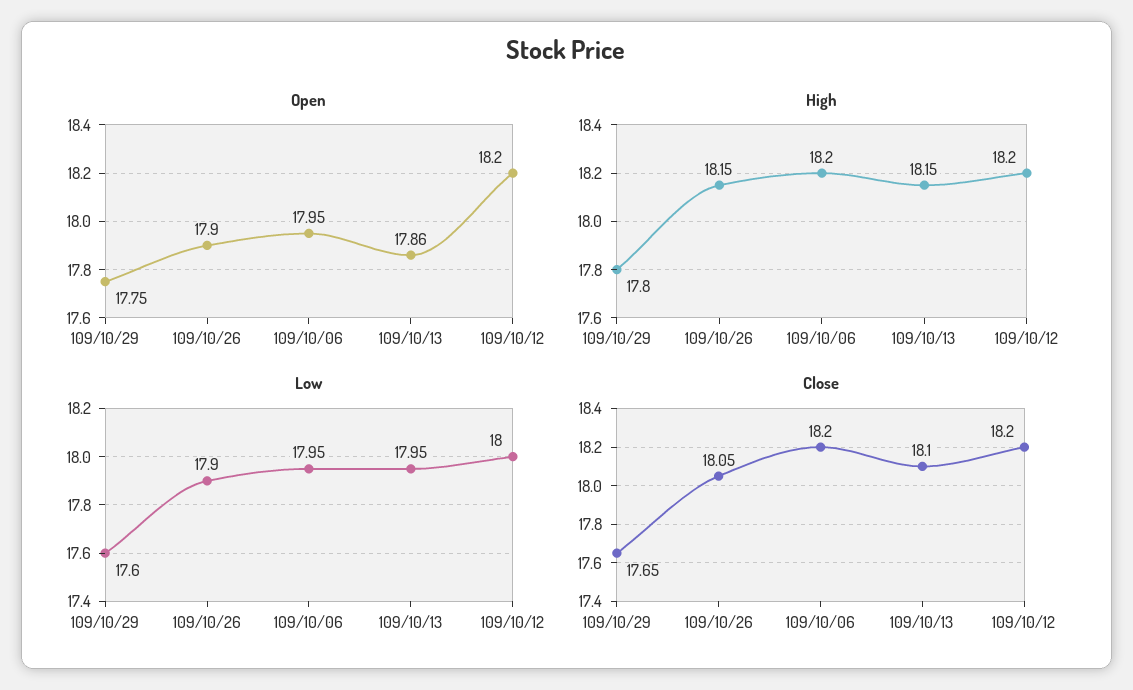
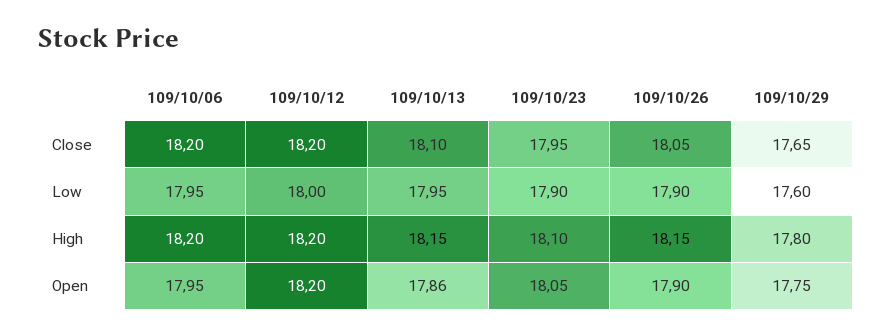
Close, 109/10/23: none -> 17.95
Low, 109/10/23: none -> 17.9
High, 109/10/23: none -> 18.1
Open, 109/10/23: none -> 18.05

